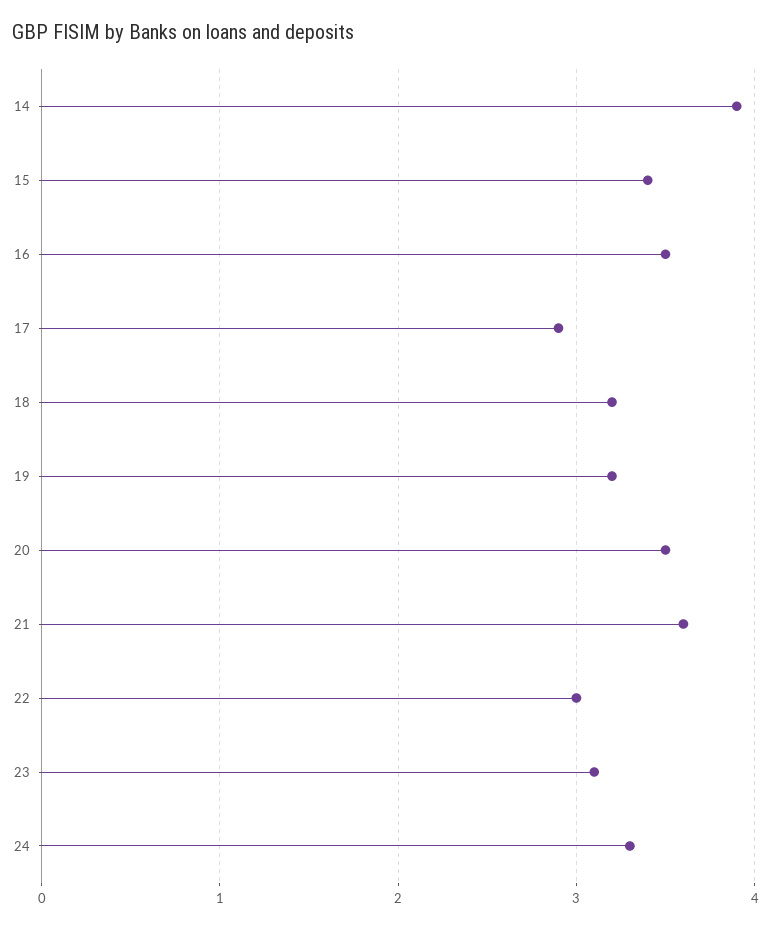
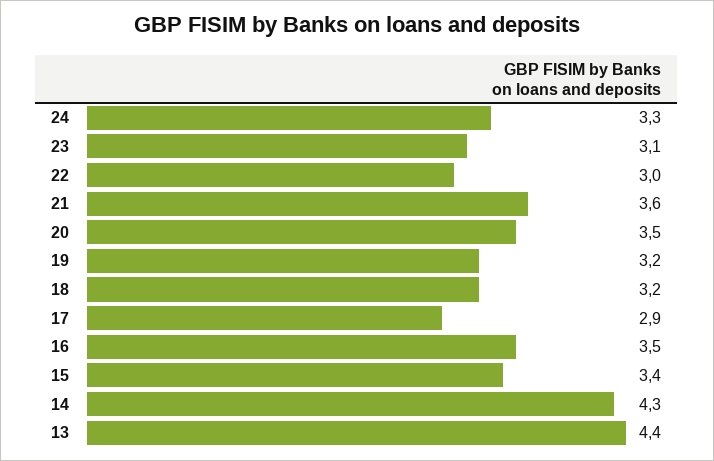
14: 3.9 -> 4.3
13: none -> 4.4

